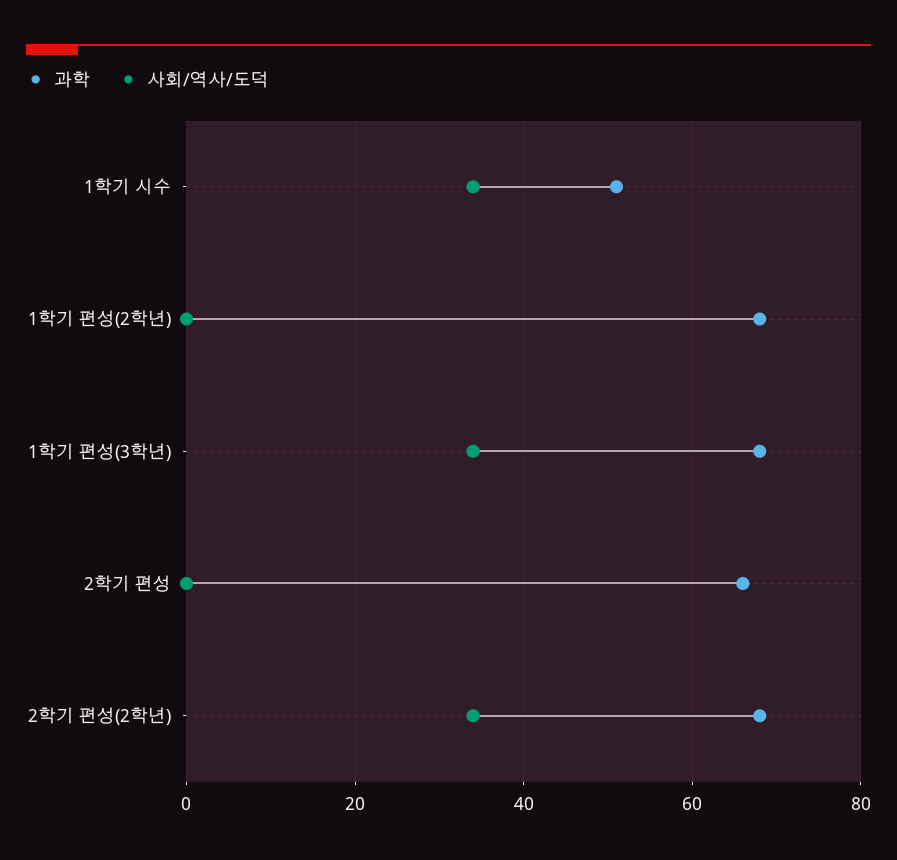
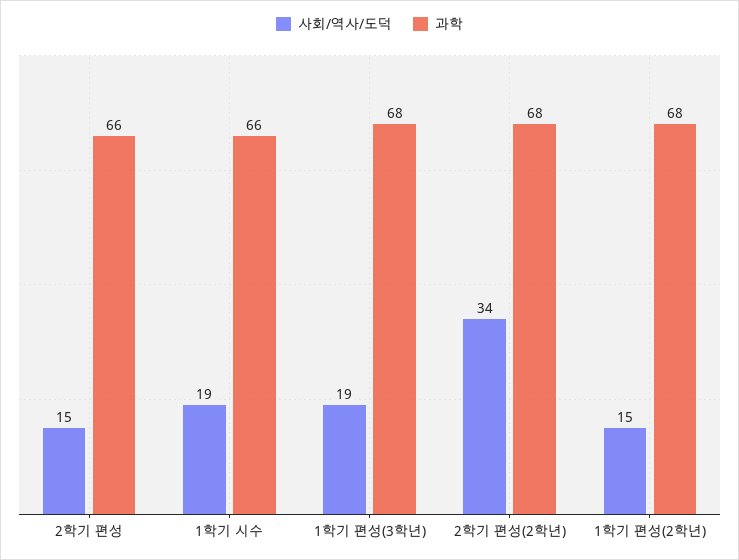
과학, 1학기 시수: 50 -> 66
사회/역사/도덕, 1학기 시수: 35 -> 19
사회/역사/도덕, 1학기 편성(2학년): 0 -> 15
사회/역사/도덕, 1학기 편성(3학년): 35 -> 19
사회/역사/도덕, 2학기 편성: 0 -> 15

